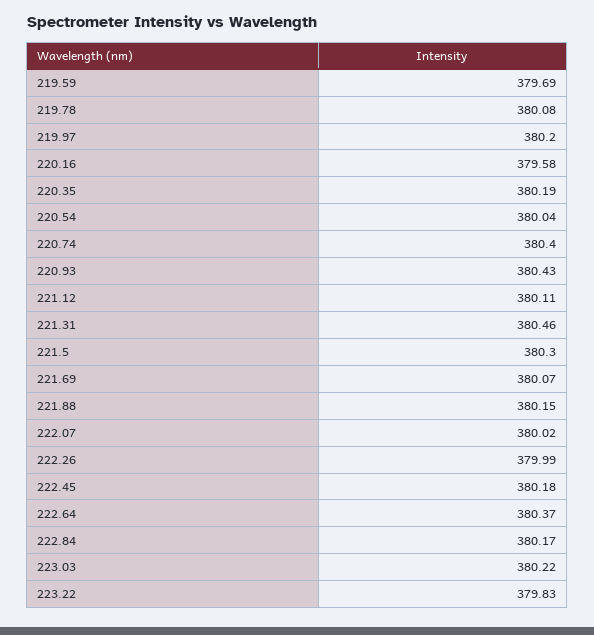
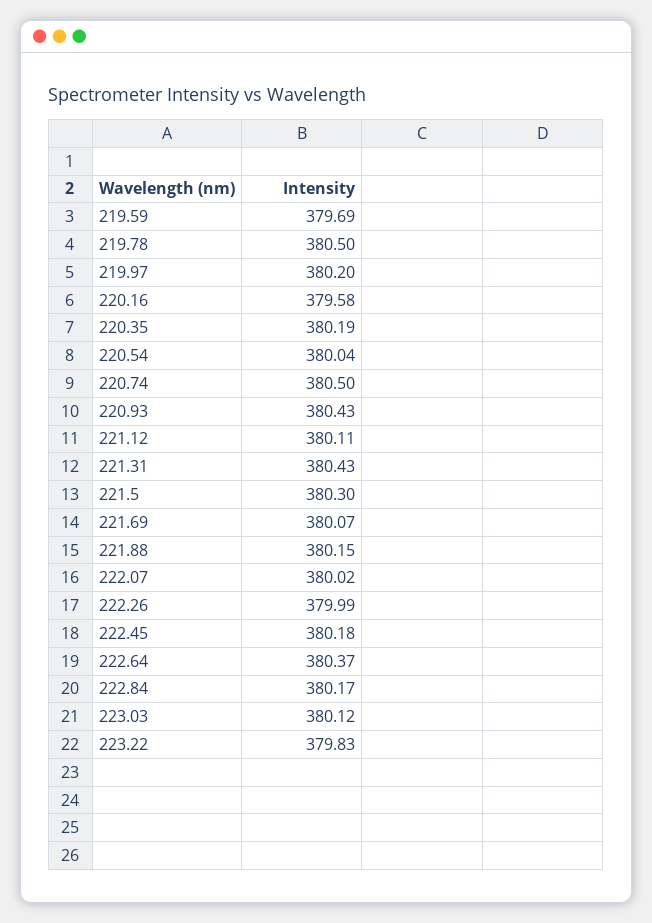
219.78: 380.08 -> 380.5
220.74: 380.4 -> 380.5
221.31: 380.46 -> 380.43
223.03: 380.22 -> 380.12

